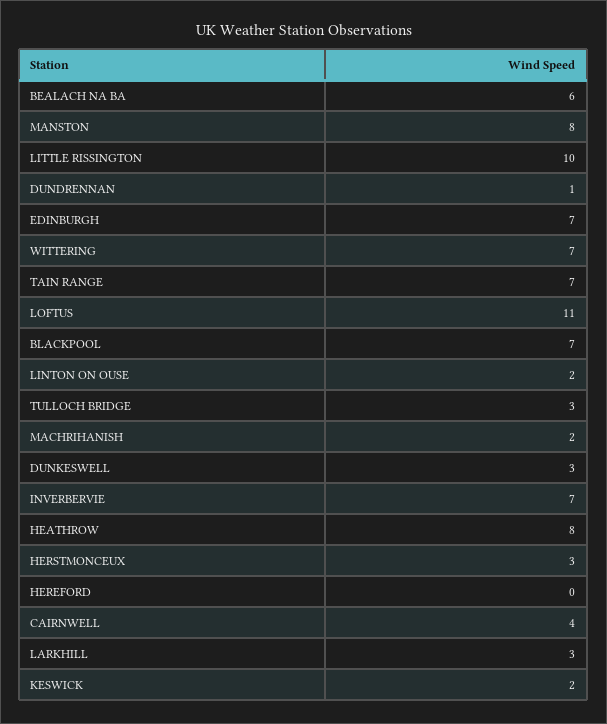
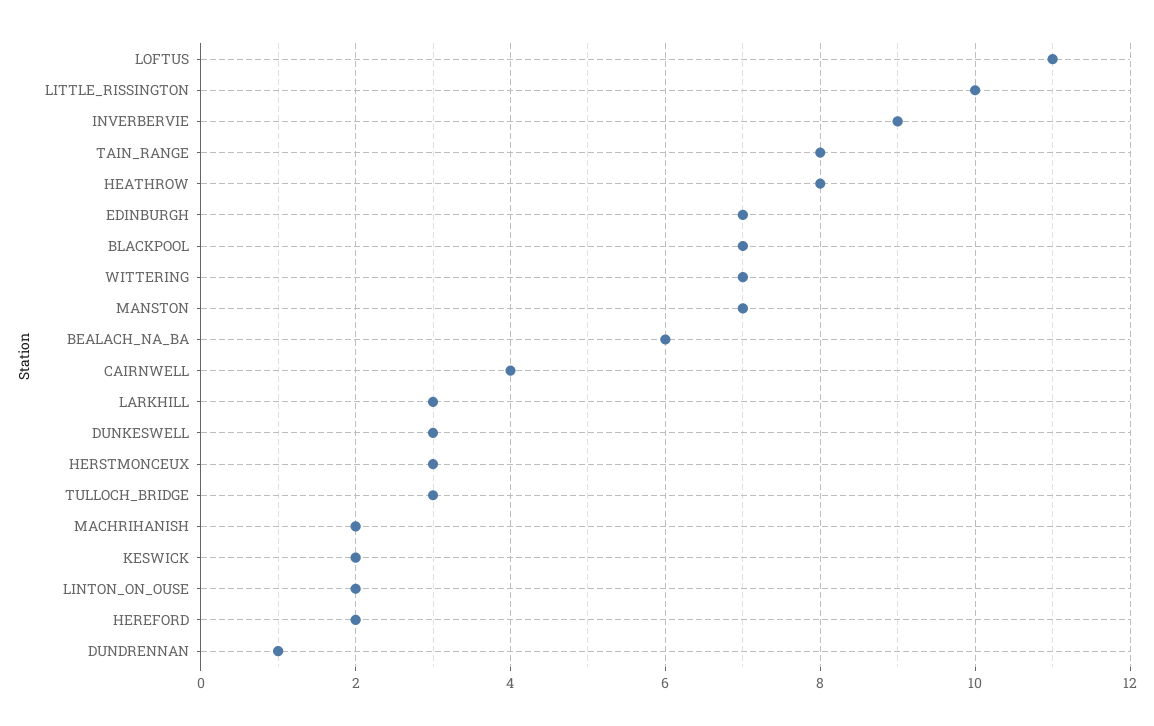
MANSTON: 8 -> 7
TAIN RANGE: 7 -> 8
INVERBERVIE: 7 -> 9
HEREFORD: 0 -> 2

